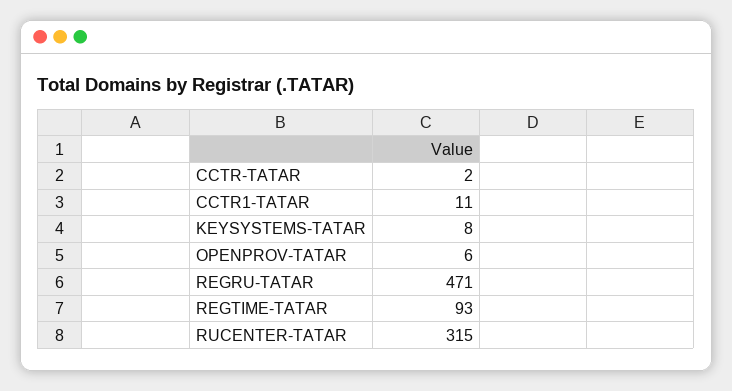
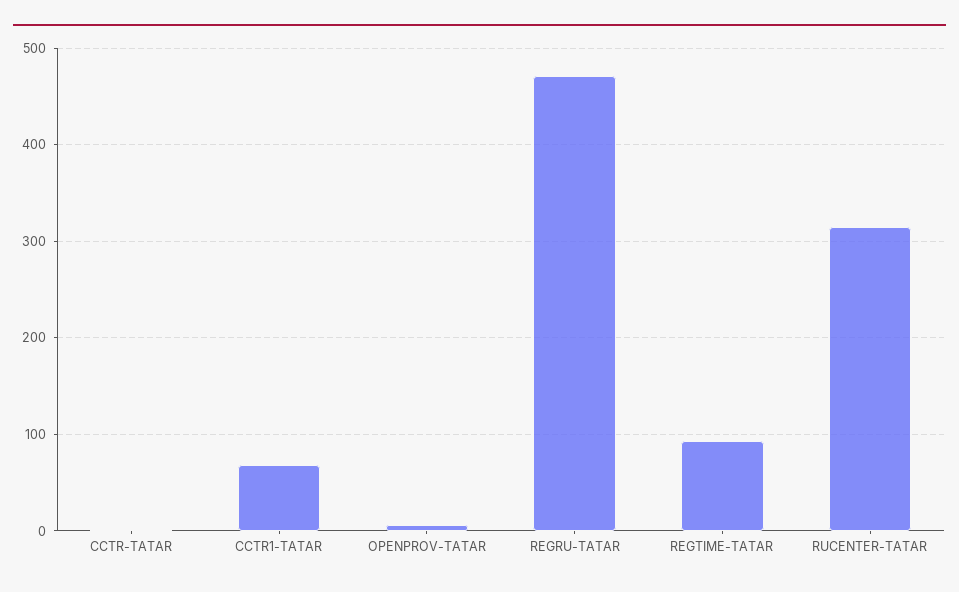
CCTR1-TATAR: 11 -> 70
KEYSYSTEMS-TATAR: 8 -> none

